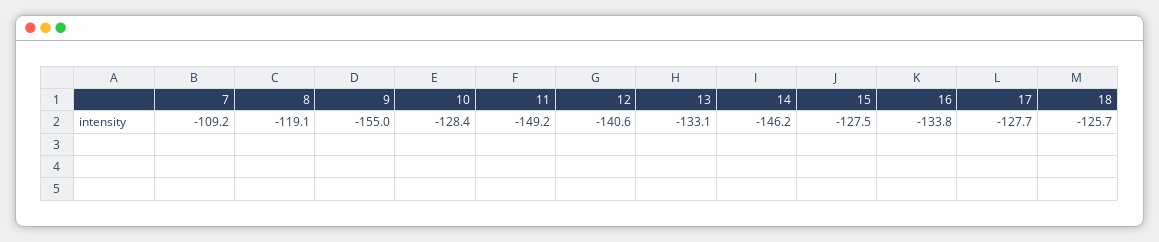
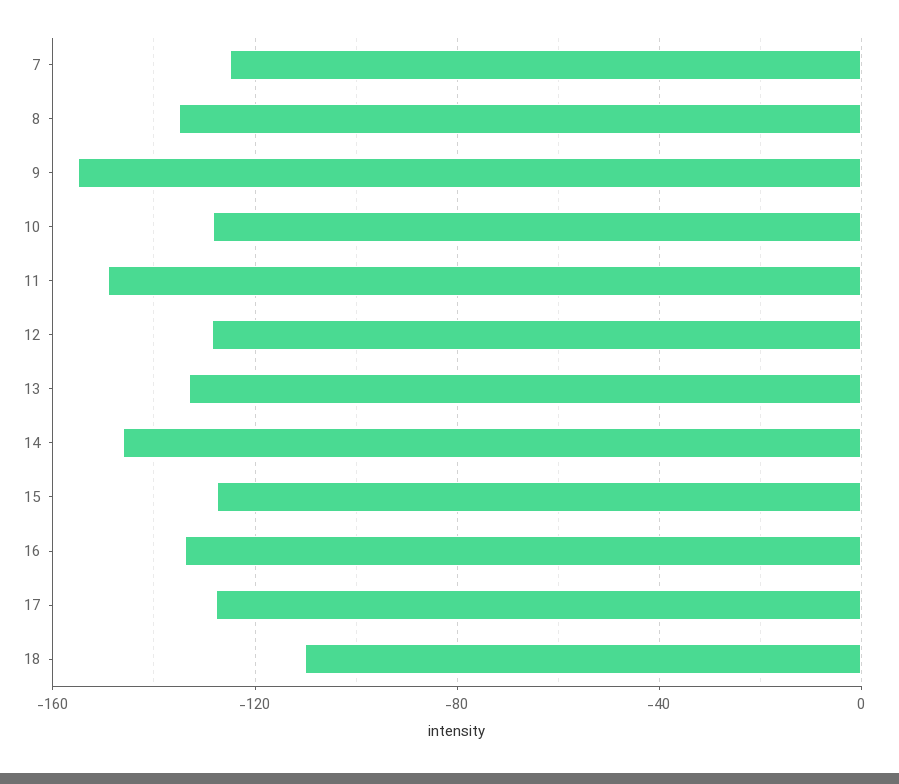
7: -109.2 -> -125
8: -119.1 -> -135
12: -140.6 -> -130
18: -125.7 -> -110

